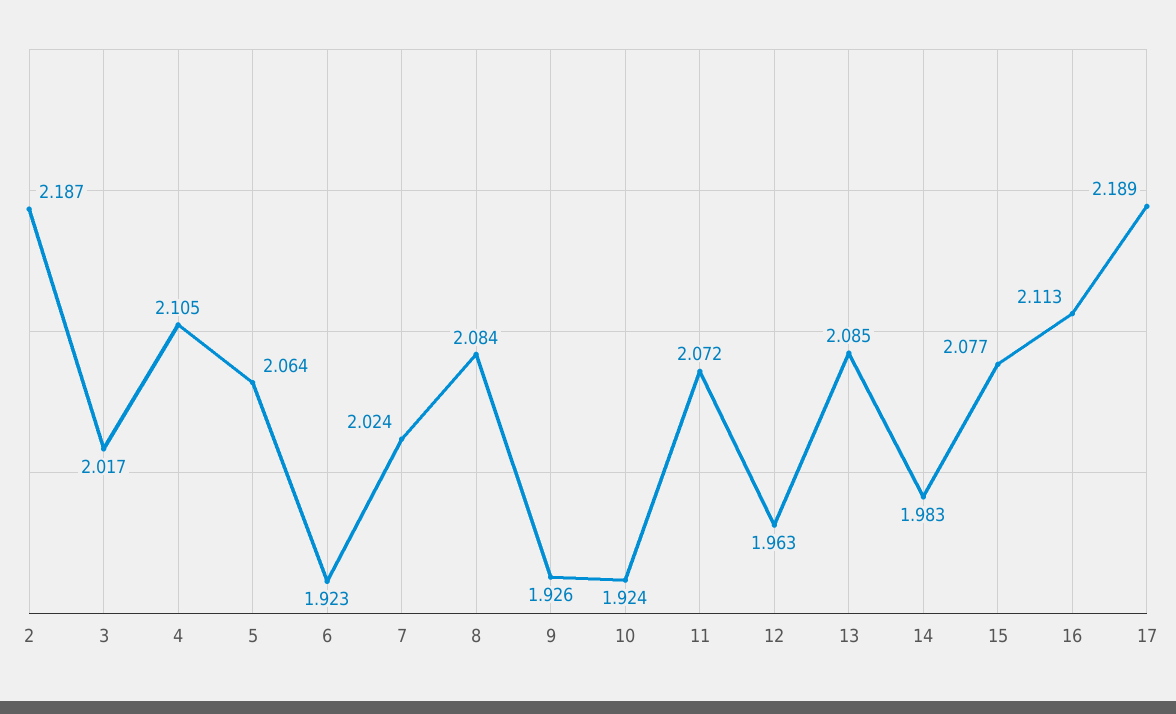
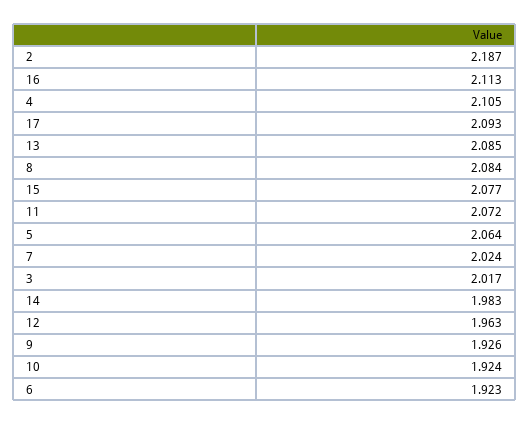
17: 2.189 -> 2.093

